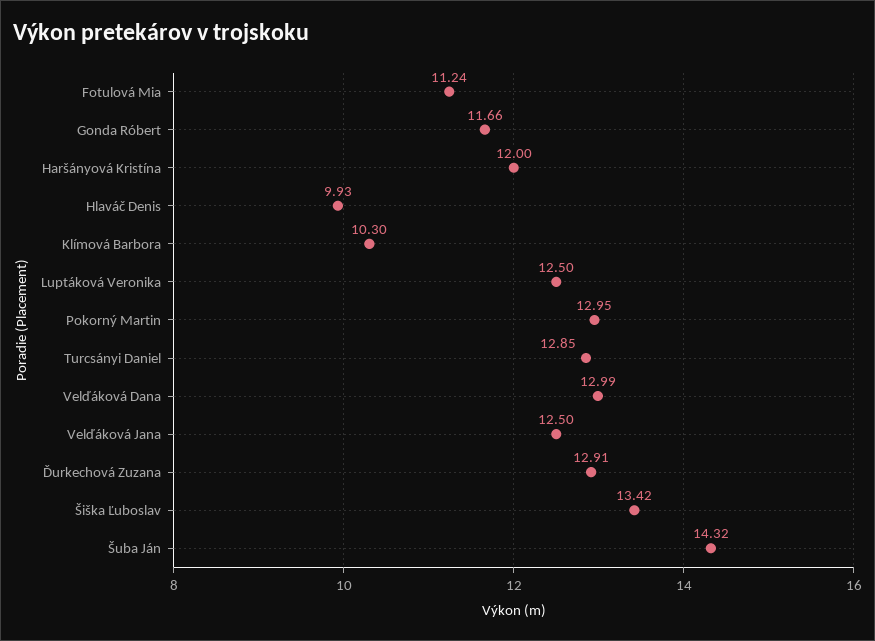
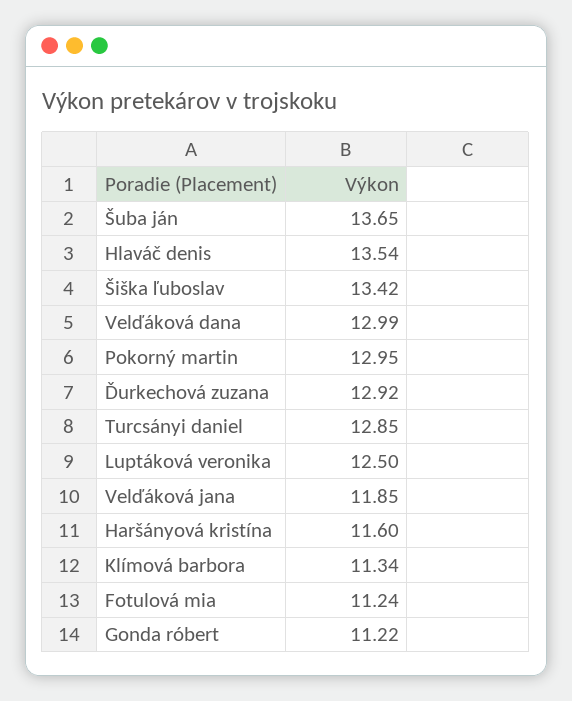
Gonda Róbert: 11.66 -> 11.22
Haršányová Kristína: 12 -> 11.6
Hlaváč Denis: 9.93 -> 13.54
Klímová Barbora: 10.3 -> 11.34
Velďáková Jana: 12.5 -> 11.85
Ďurkechová Zuzana: 12.91 -> 12.92
Šuba Ján: 14.32 -> 13.65

